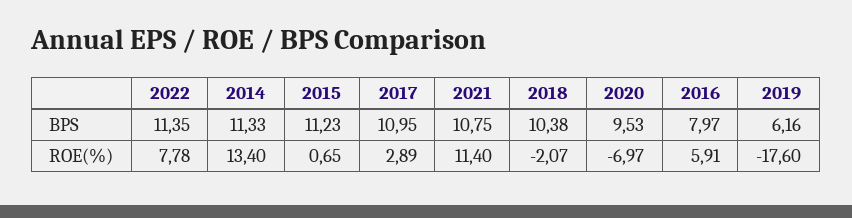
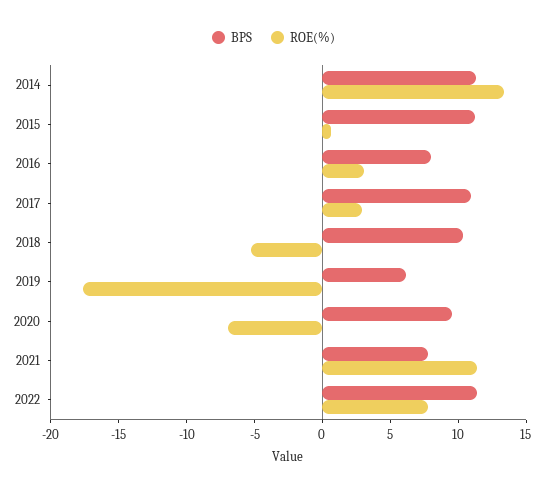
BPS, 2021: 10.75 -> 8
ROE(%), 2018: -2.07 -> -5
ROE(%), 2016: 5.91 -> 3

